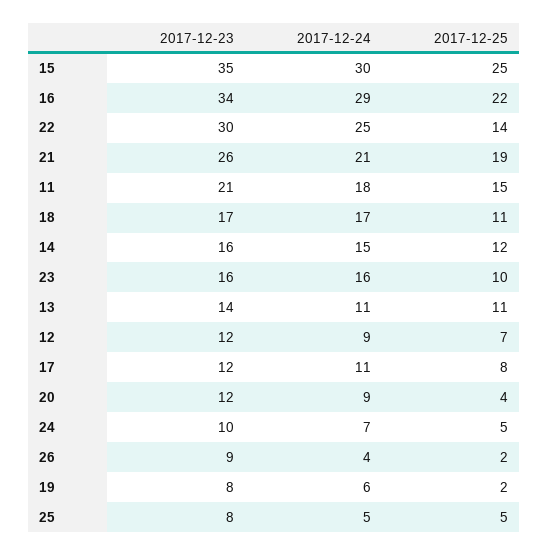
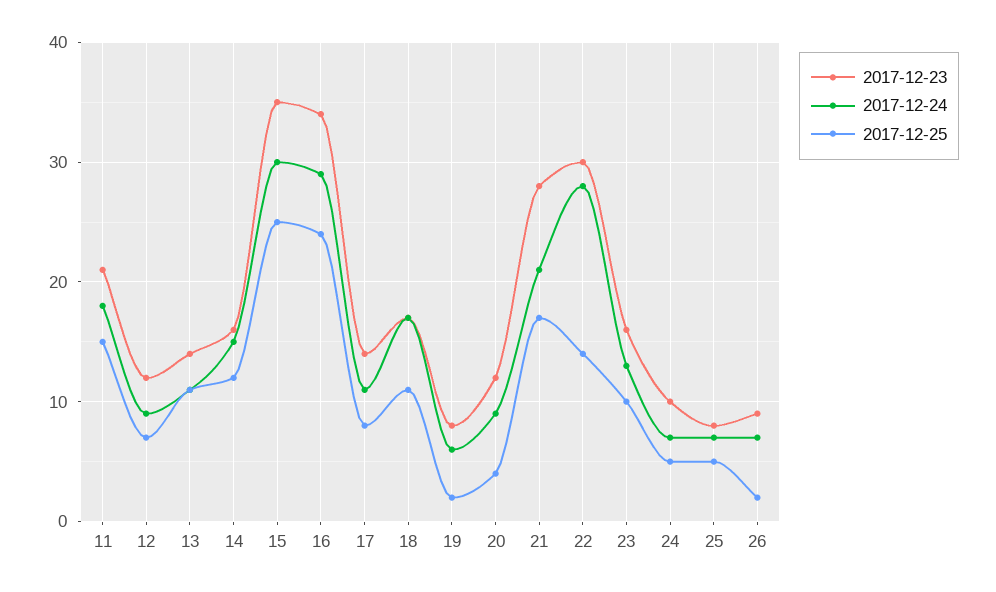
2017-12-25, 16: 22 -> 24
2017-12-24, 22: 25 -> 28
2017-12-23, 21: 26 -> 28
2017-12-25, 21: 19 -> 17
2017-12-24, 23: 16 -> 13
2017-12-23, 17: 12 -> 14
2017-12-24, 26: 4 -> 7
2017-12-24, 25: 5 -> 7

